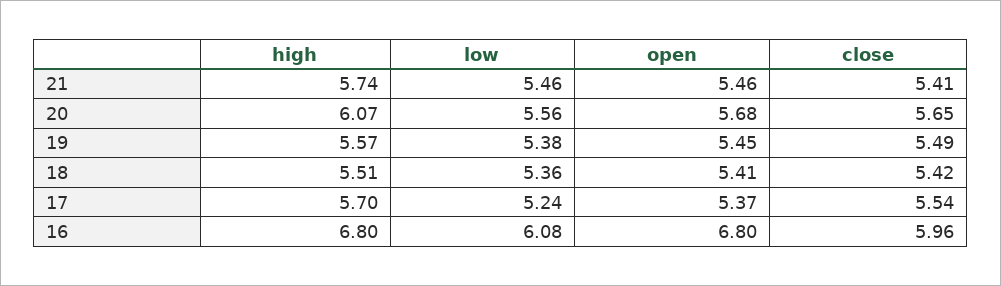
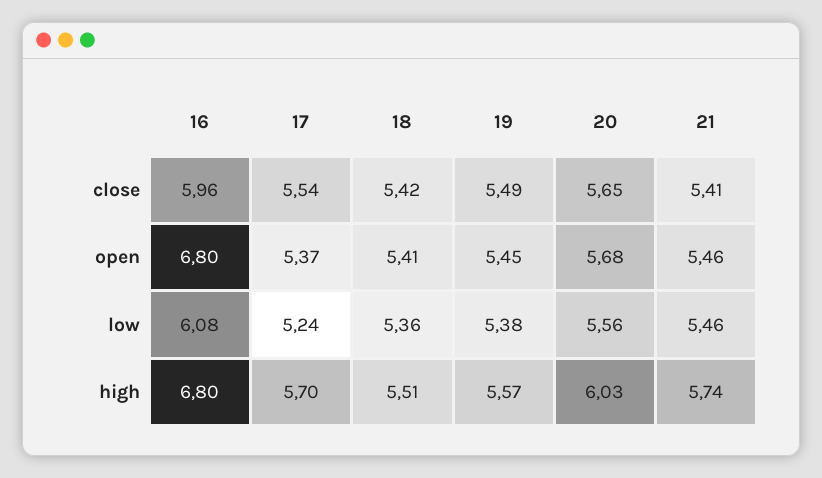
high, 20: 6.07 -> 6.03

